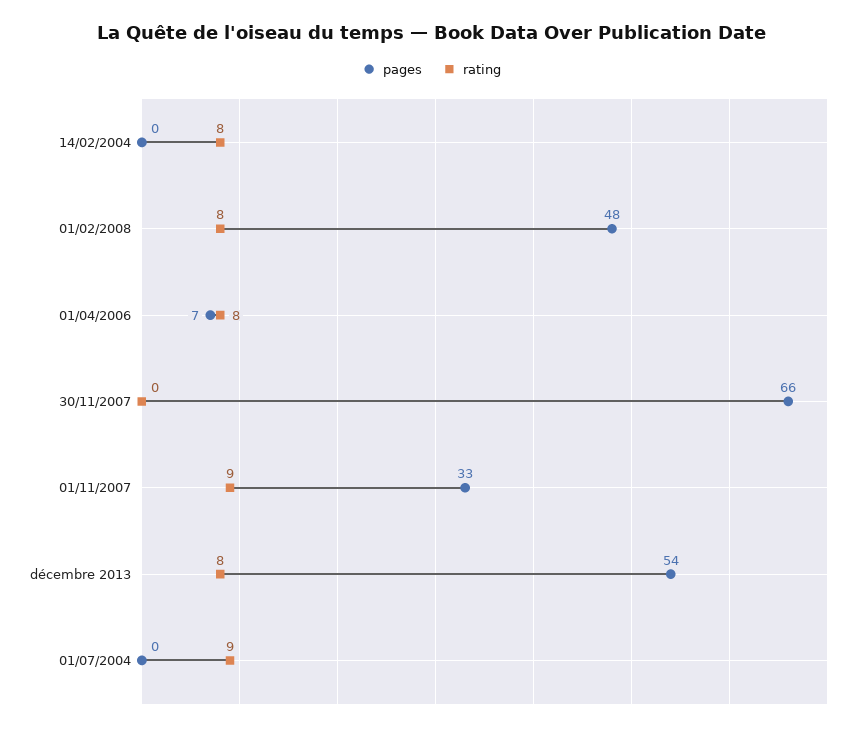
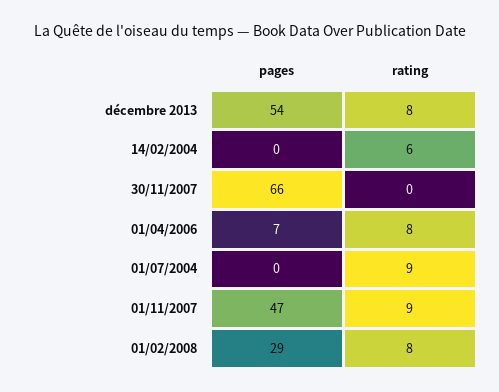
rating, 14/02/2004: 8 -> 6
pages, 01/02/2008: 48 -> 29
pages, 01/11/2007: 33 -> 47

